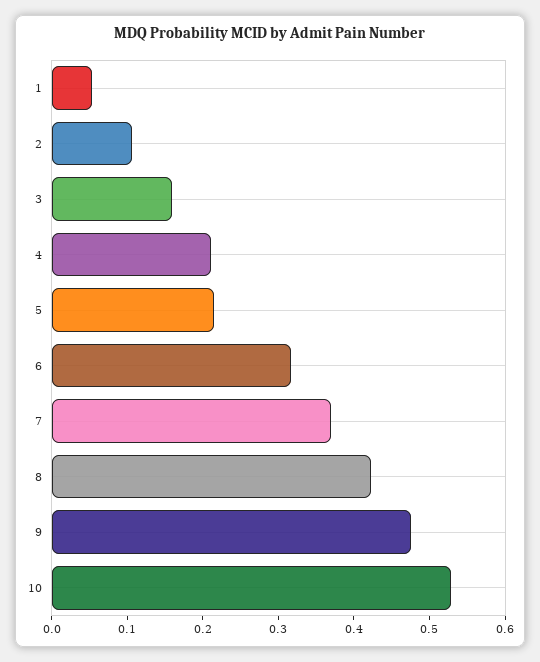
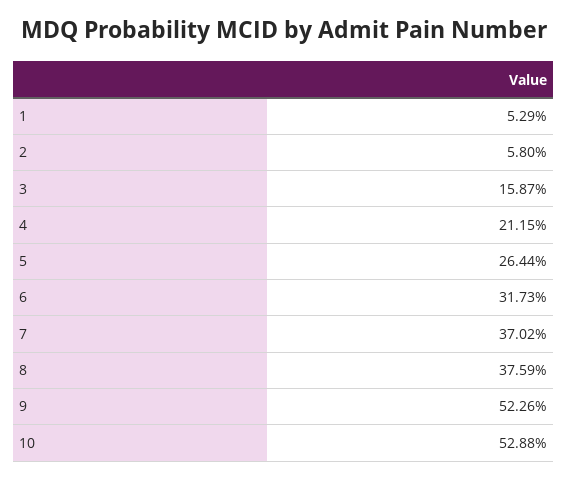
2: 0.1 -> 0.058
5: 0.22 -> 0.2644
8: 0.42 -> 0.3759
9: 0.48 -> 0.5226

